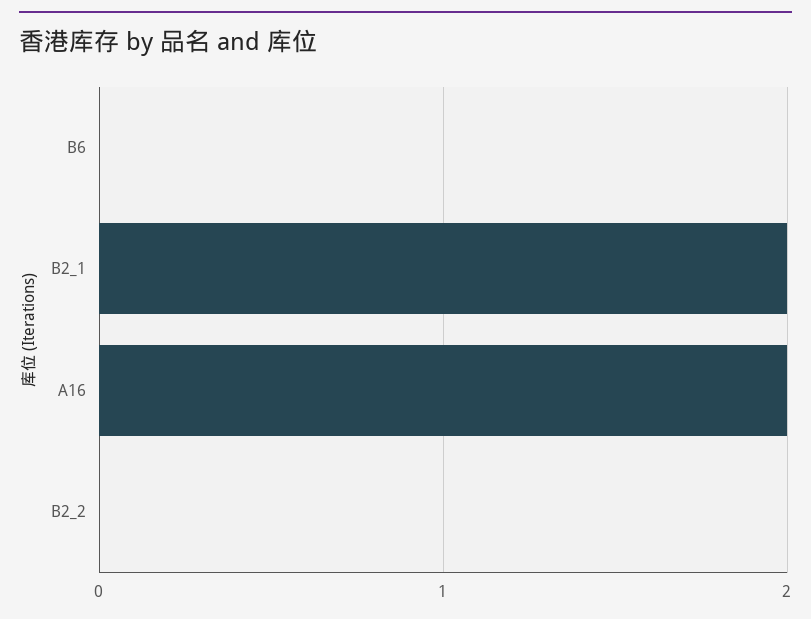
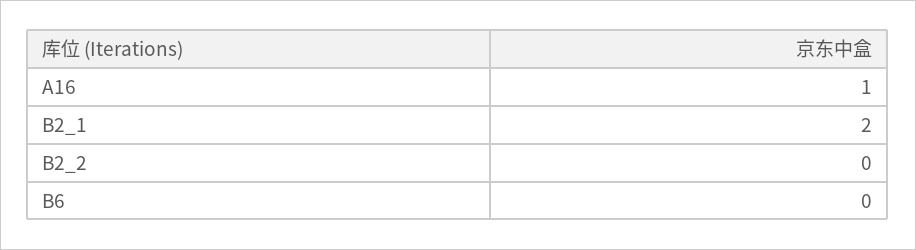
A16: 2 -> 1

